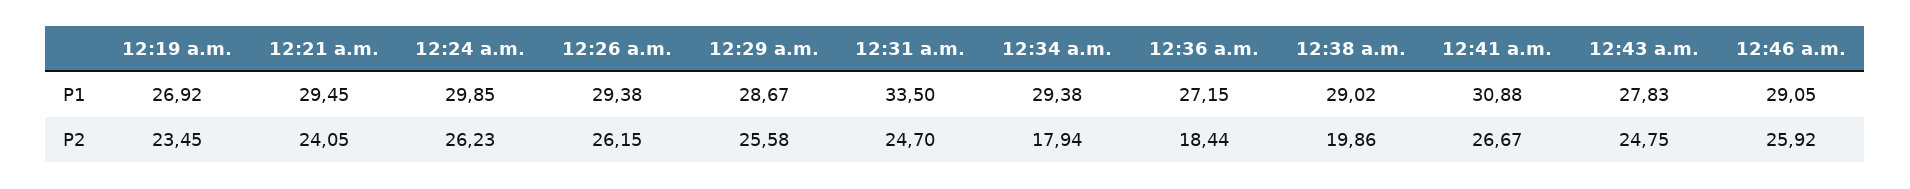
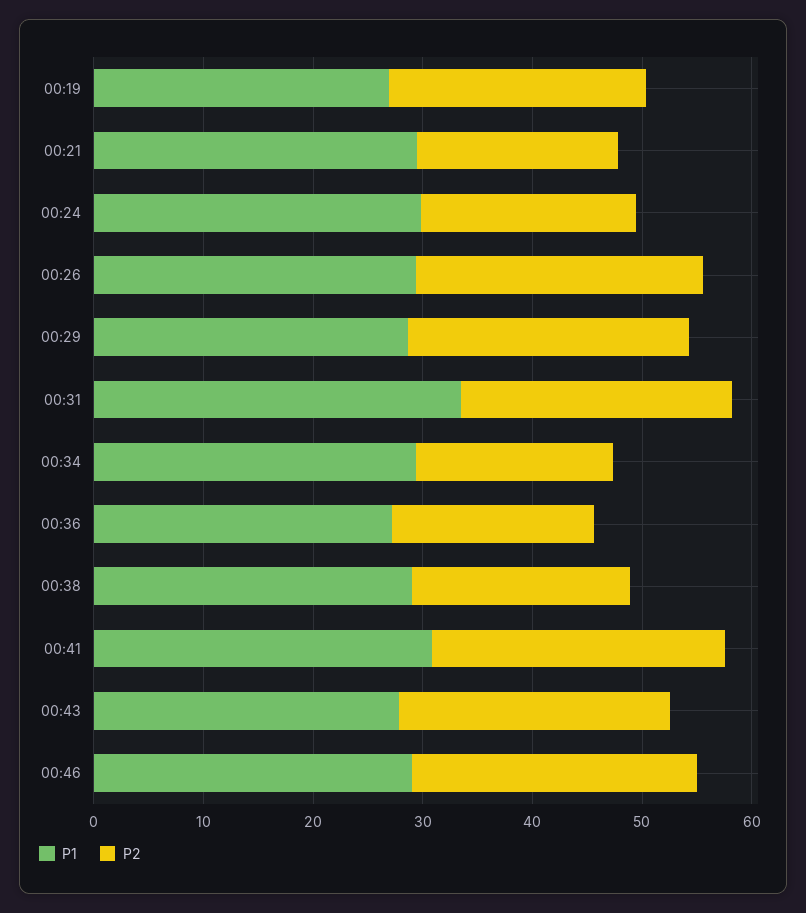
P2, 12:21 a.m.: 24.05 -> 18
P2, 12:24 a.m.: 26.23 -> 20

